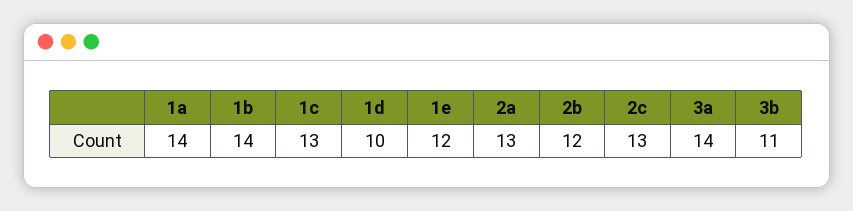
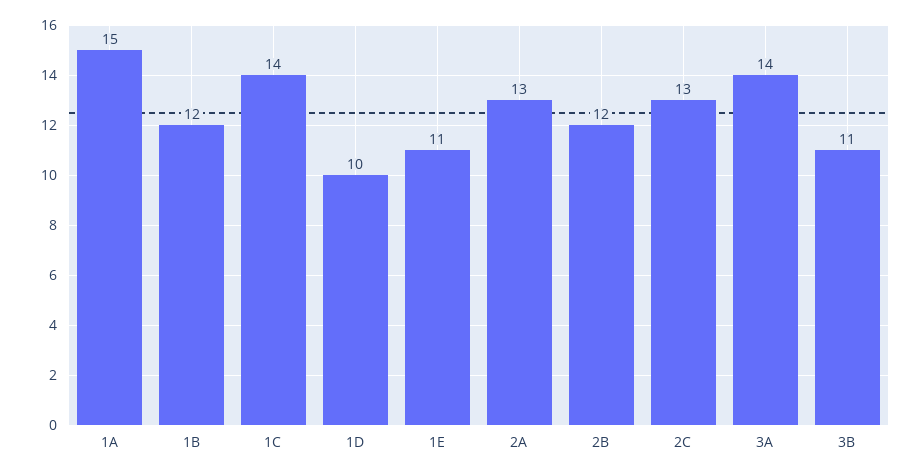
1a: 14 -> 15
1b: 14 -> 12
1c: 13 -> 14
1e: 12 -> 11

